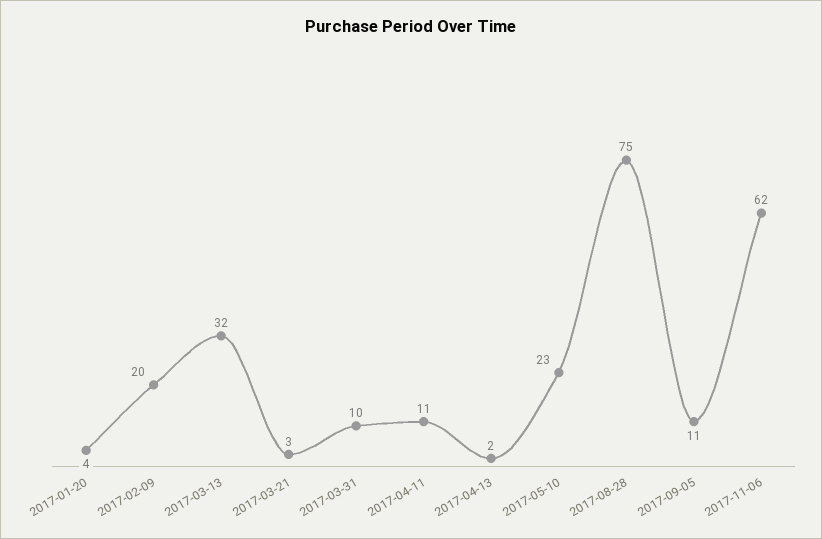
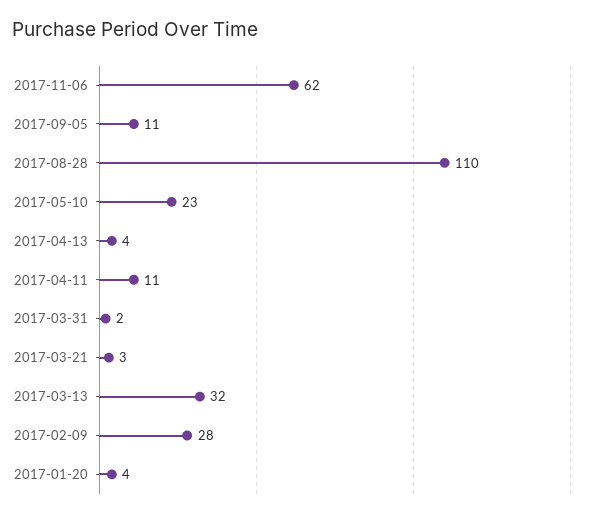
2017-02-09: 20 -> 28
2017-03-31: 10 -> 2
2017-04-13: 2 -> 4
2017-08-28: 75 -> 110

